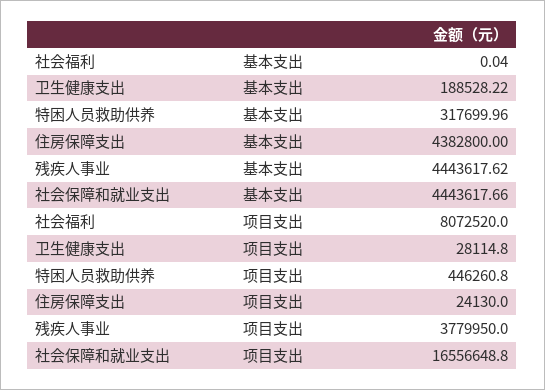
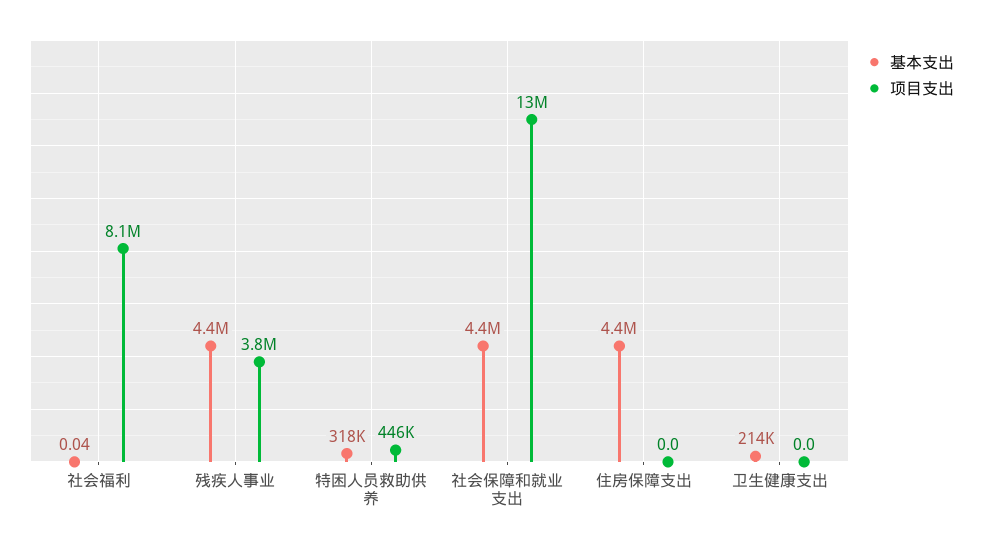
基本支出, 卫生健康支出: 188528.22 -> 214000
项目支出, 卫生健康支出: 28114.8 -> 0
项目支出, 住房保障支出: 24130 -> 0
项目支出, 社会保障和就业支出: 16556648.8 -> 13000000

